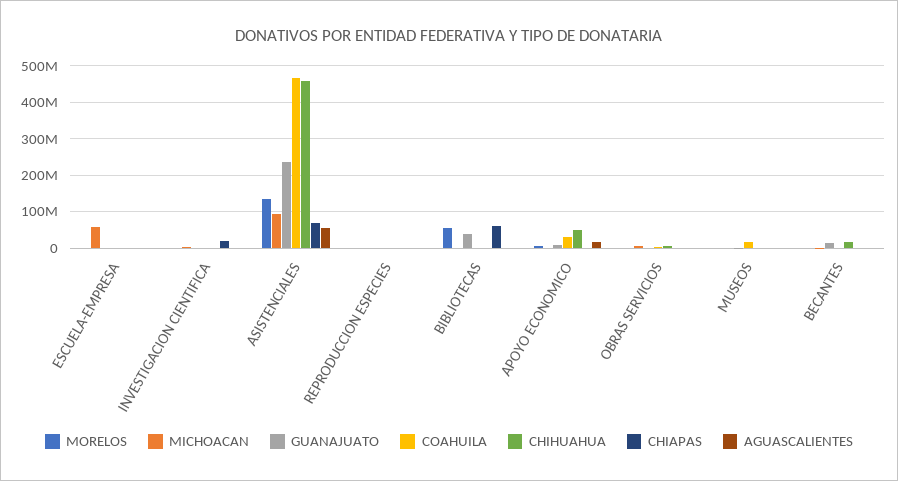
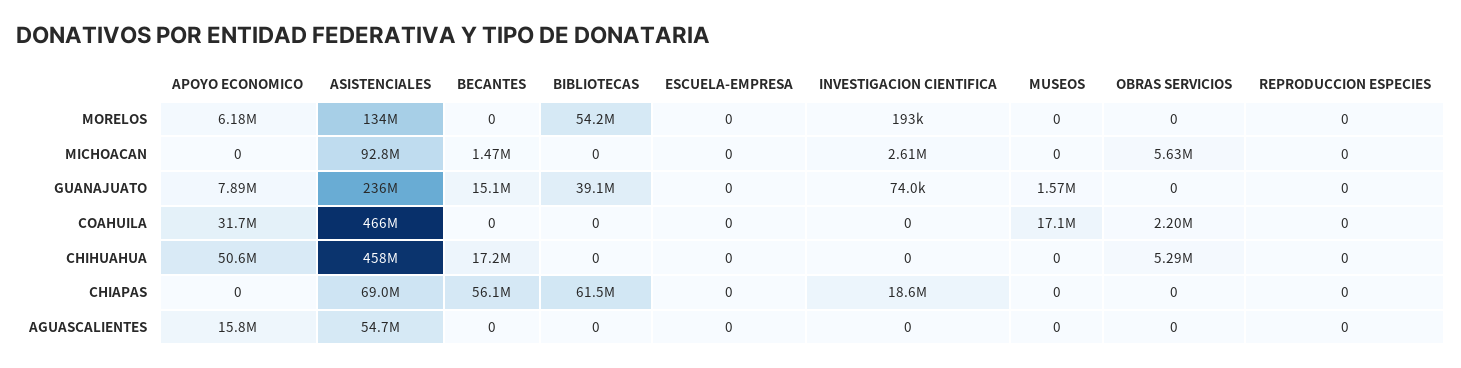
MICHOACAN, ESCUELA-EMPRESA: 60000000 -> 0
CHIAPAS, BECANTES: 0 -> 56100000

